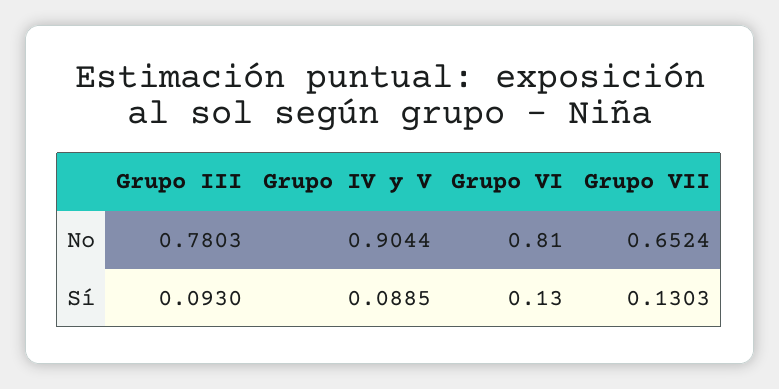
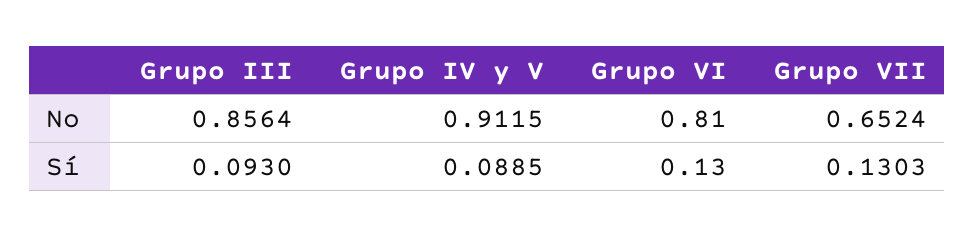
Grupo III, No: 0.7803 -> 0.8564
Grupo IV y V, No: 0.9044 -> 0.9115

